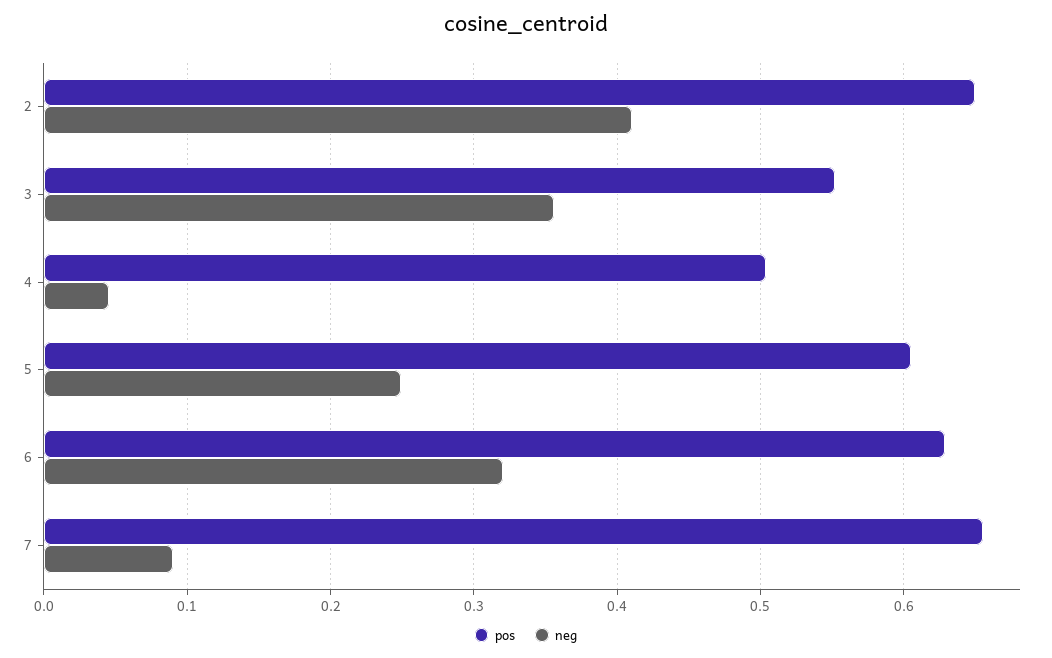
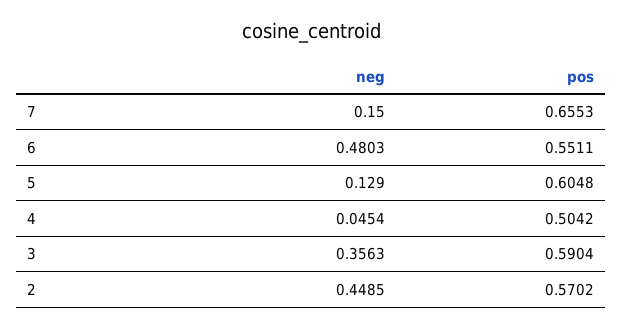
pos, 2: 0.65 -> 0.5702
neg, 2: 0.41 -> 0.4485
pos, 3: 0.55 -> 0.5904
neg, 5: 0.25 -> 0.129
pos, 6: 0.63 -> 0.5511
neg, 6: 0.32 -> 0.4803
neg, 7: 0.09 -> 0.15

